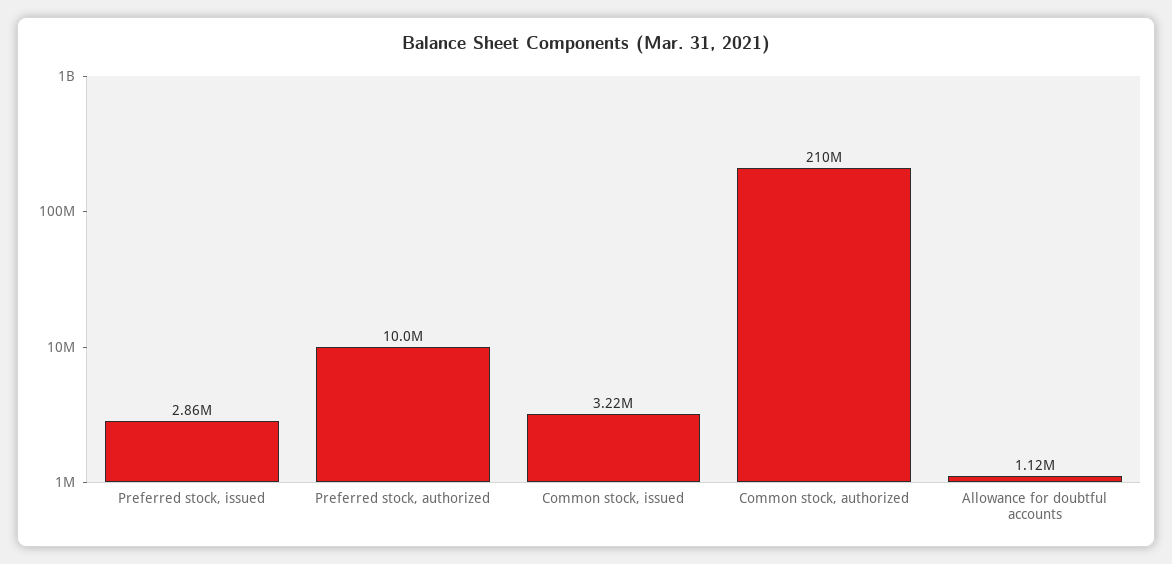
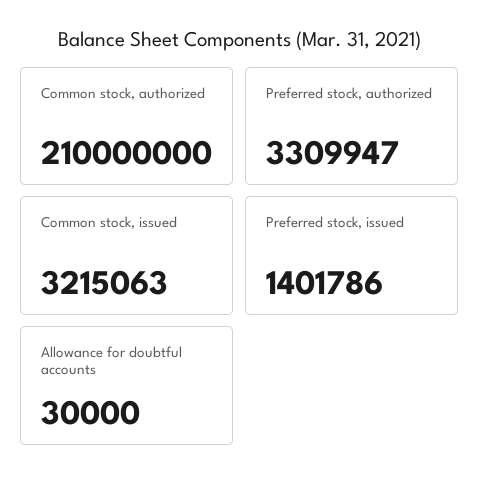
Preferred stock, issued: 2860000 -> 1401786
Preferred stock, authorized: 10000000 -> 3309947
Allowance for doubtful accounts: 1120000 -> 30000

